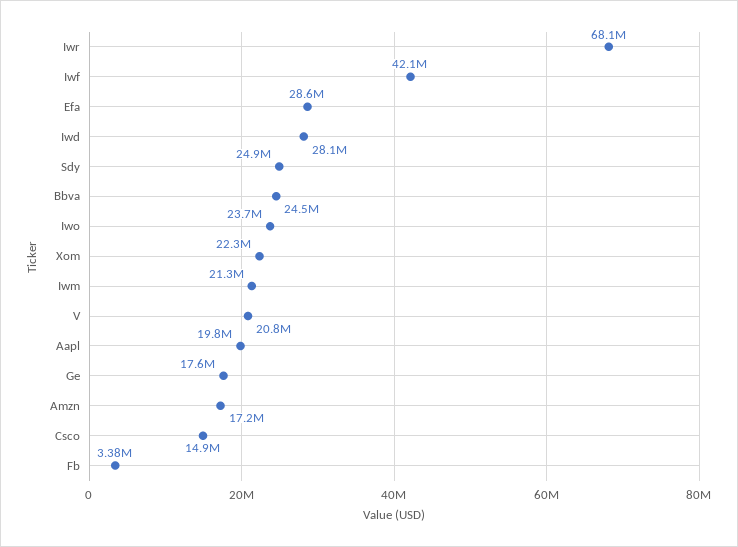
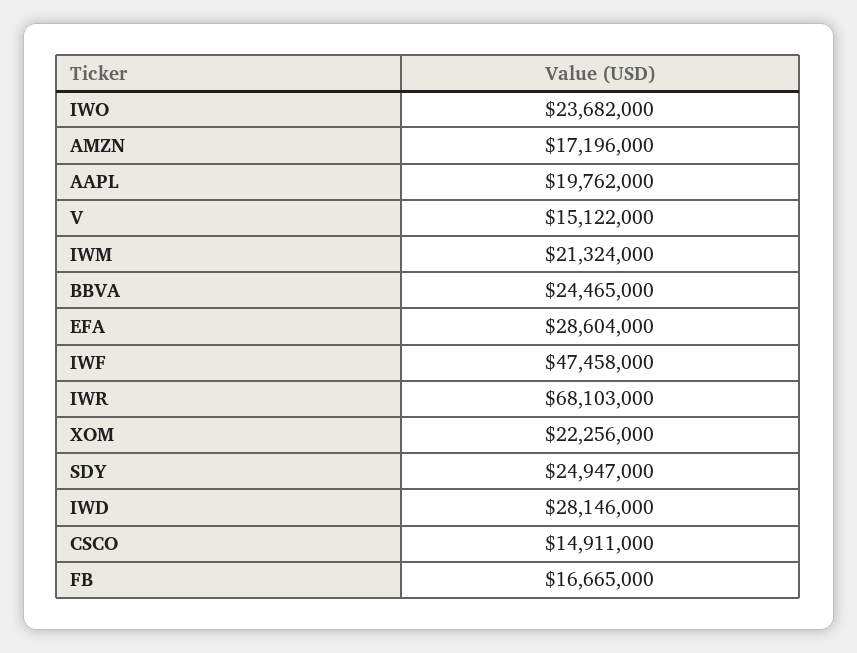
Iwf: 42100000 -> 47458000
V: 20800000 -> 15122000
Ge: 17600000 -> none
Fb: 3380000 -> 16665000

